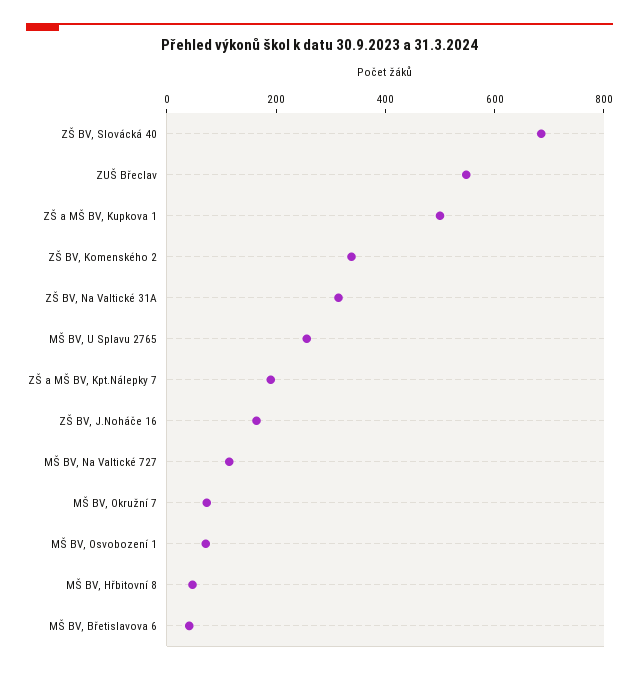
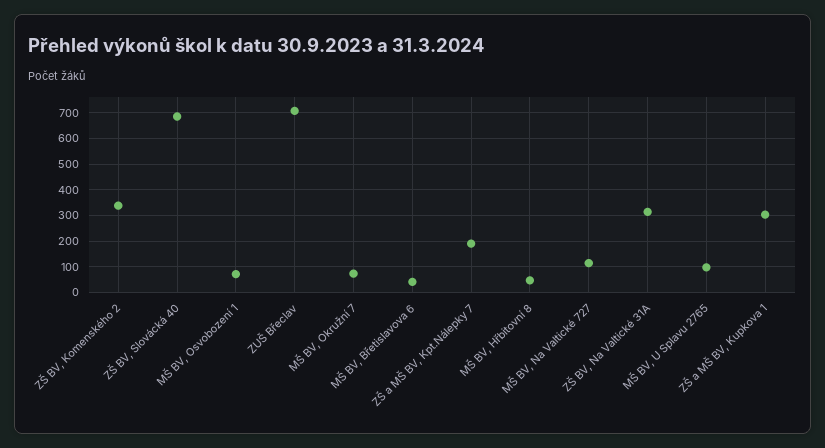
ZUŠ Břeclav: 550 -> 700
ZŠ a MŠ BV, Kupkova 1: 500 -> 300
MŠ BV, U Splavu 2765: 250 -> 100
ZŠ BV, J.Noháče 16: 150 -> none

